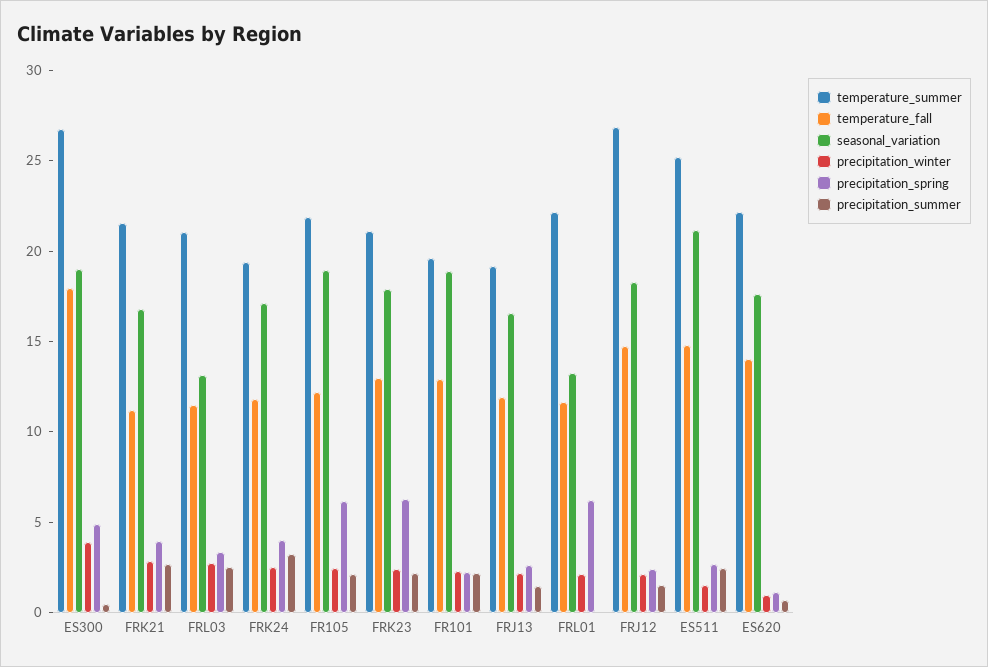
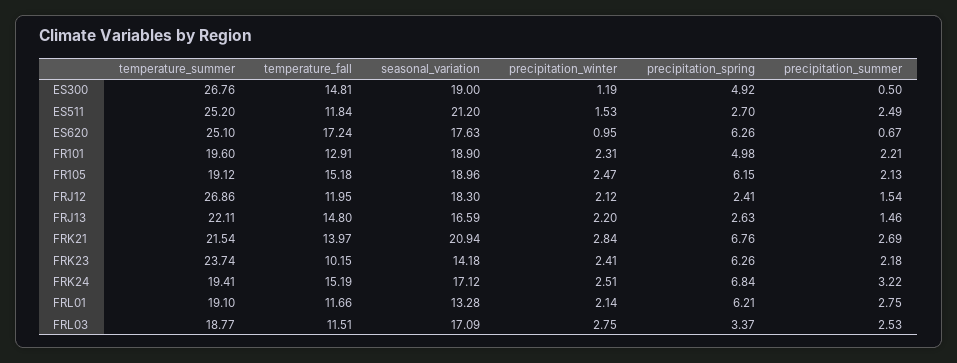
temperature_fall, ES300: 18 -> 14.81
precipitation_winter, ES300: 4 -> 1.19
temperature_fall, FRK21: 11 -> 13.97
seasonal_variation, FRK21: 17 -> 20.94
precipitation_spring, FRK21: 4 -> 6.76
temperature_summer, FRL03: 21 -> 18.77
seasonal_variation, FRL03: 13 -> 17.09
temperature_fall, FRK24: 12 -> 15.19
precipitation_spring, FRK24: 4 -> 6.84
temperature_summer, FR105: 22 -> 19.12
temperature_fall, FR105: 12 -> 15.18
temperature_summer, FRK23: 21 -> 23.74
temperature_fall, FRK23: 13 -> 10.15
seasonal_variation, FRK23: 18 -> 14.18
precipitation_spring, FR101: 2 -> 4.98
temperature_summer, FRJ13: 19 -> 22.11
temperature_fall, FRJ13: 12 -> 14.8
temperature_summer, FRL01: 22 -> 19.1
precipitation_summer, FRL01: 0 -> 2.75
temperature_fall, FRJ12: 15 -> 11.95
temperature_fall, ES511: 15 -> 11.84
temperature_summer, ES620: 22 -> 25.1
temperature_fall, ES620: 14 -> 17.24
precipitation_spring, ES620: 1 -> 6.26

